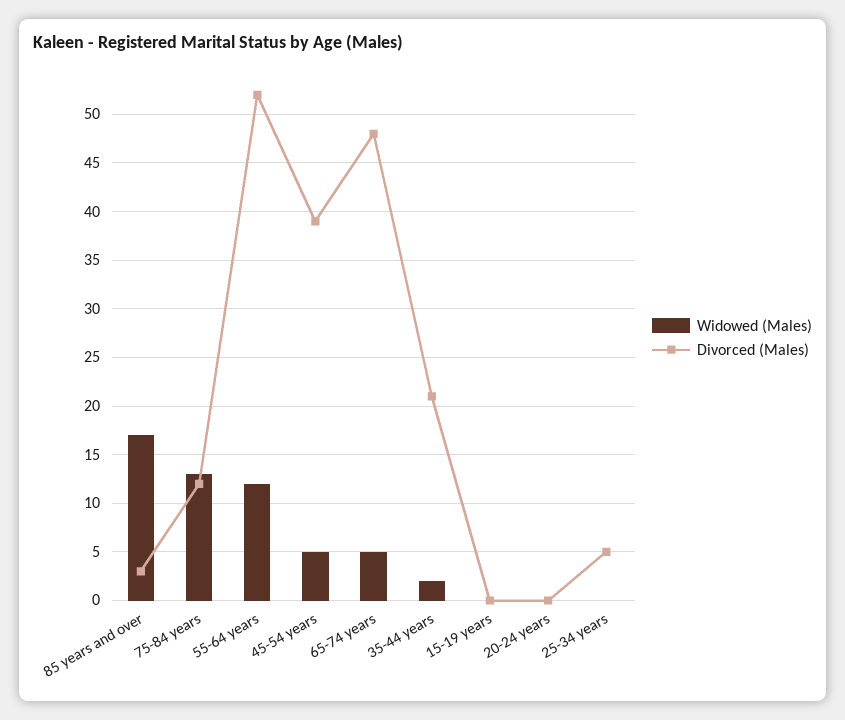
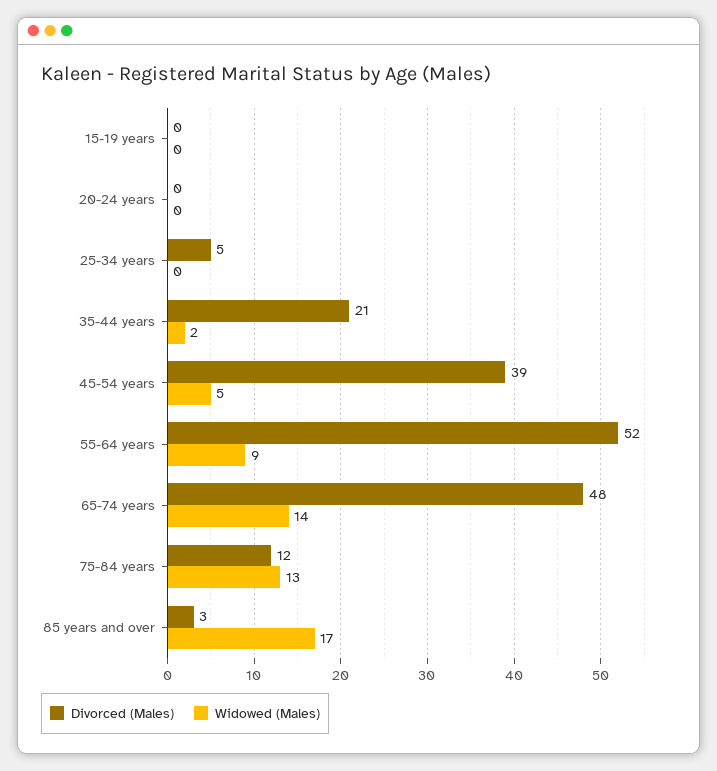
Widowed (Males), 55-64 years: 12 -> 9
Widowed (Males), 65-74 years: 5 -> 14

